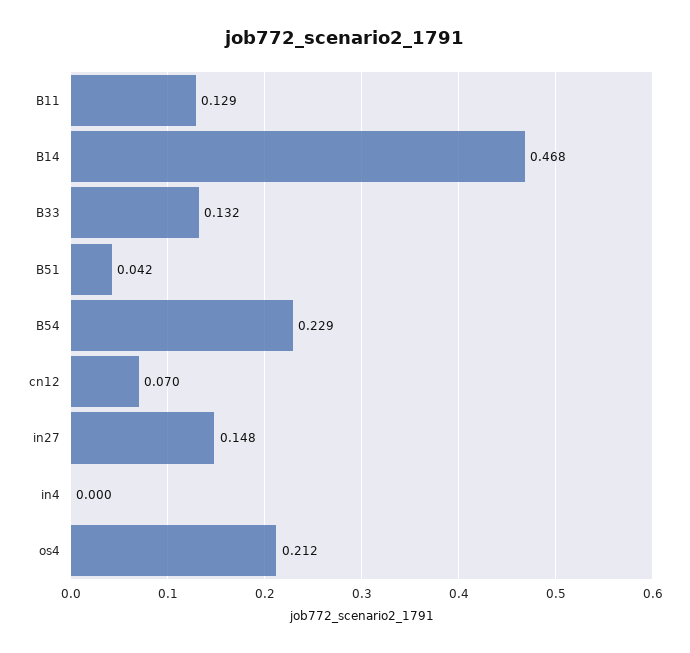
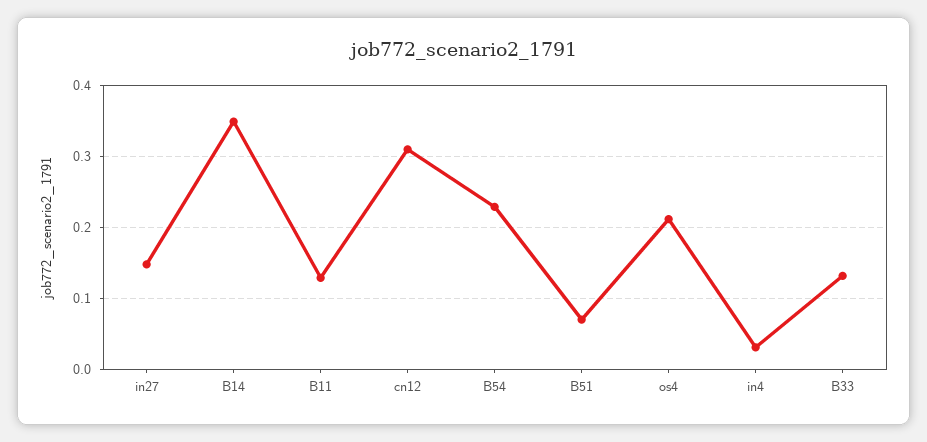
B14: 0.468 -> 0.35
B51: 0.042 -> 0.07
cn12: 0.07 -> 0.31
in4: 0 -> 0.03

